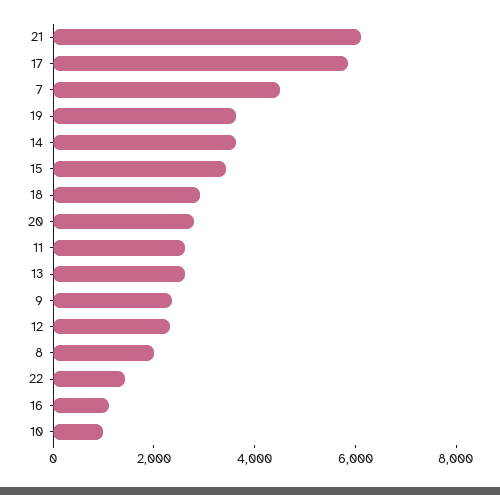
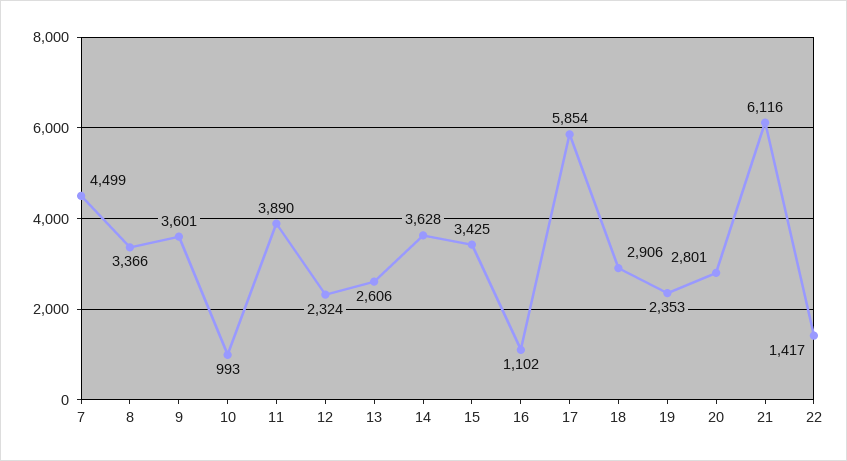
19: 3500 -> 2353
11: 2500 -> 3890
9: 2500 -> 3601
8: 2000 -> 3366

